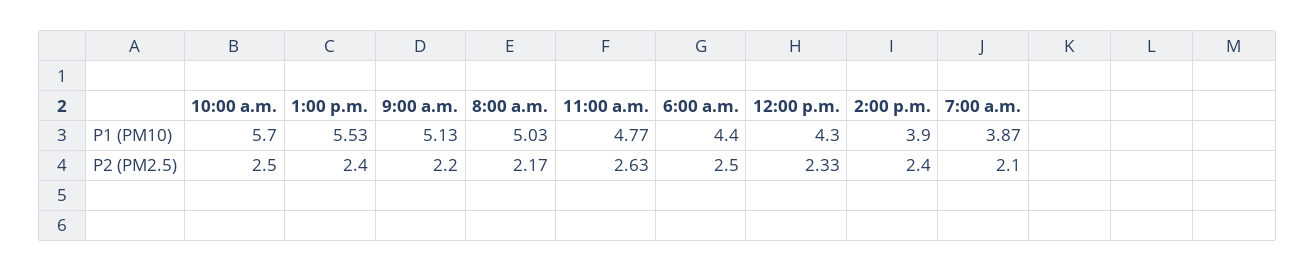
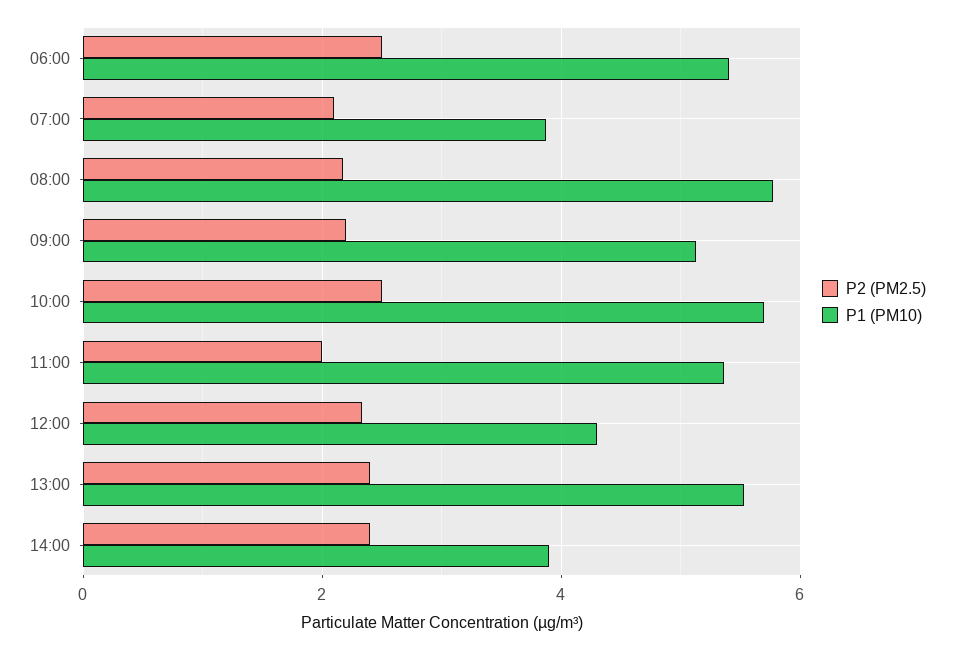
P1 (PM10), 8:00 a.m.: 5.03 -> 5.8
P1 (PM10), 11:00 a.m.: 4.77 -> 5.4
P1 (PM10), 6:00 a.m.: 4.4 -> 5.4
P2 (PM2.5), 11:00 a.m.: 2.63 -> 2

